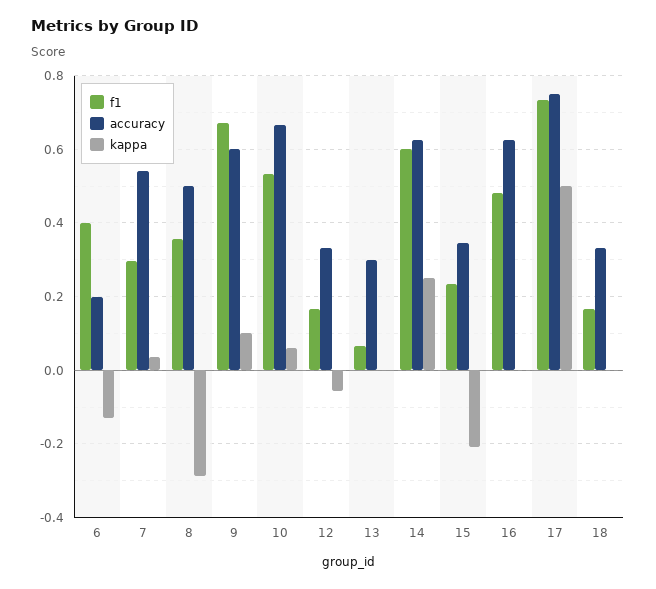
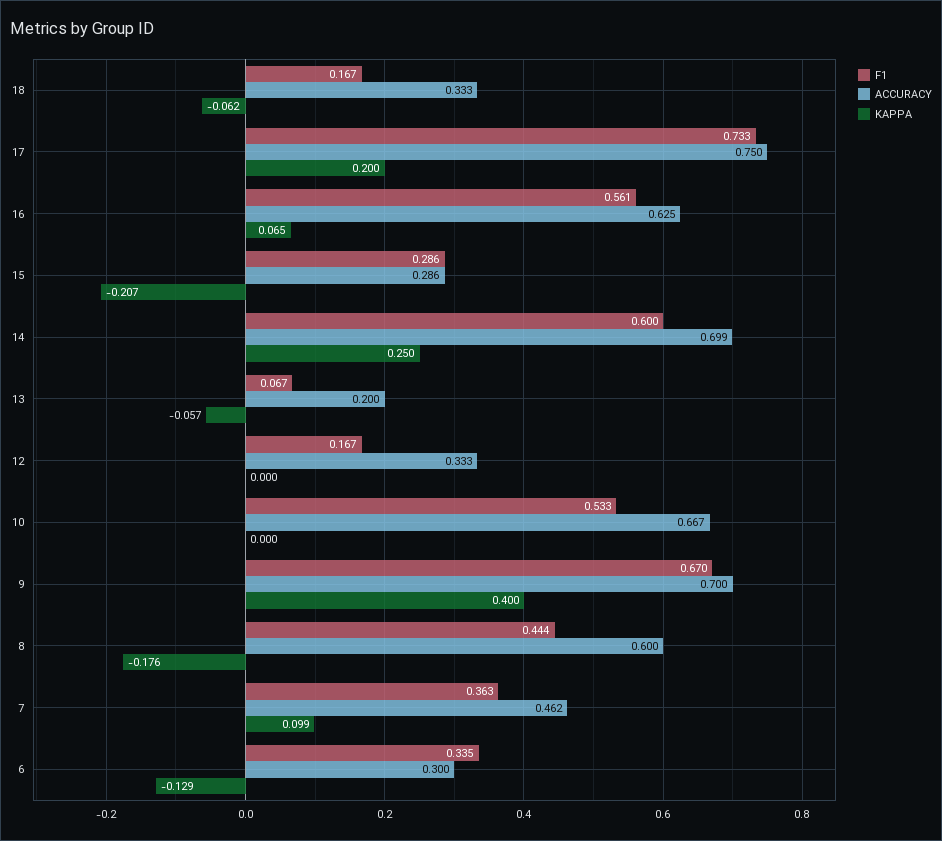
f1, 6: 0.4 -> 0.335
accuracy, 6: 0.2 -> 0.3
f1, 7: 0.3 -> 0.363
accuracy, 7: 0.54 -> 0.462
kappa, 7: 0.04 -> 0.099
f1, 8: 0.36 -> 0.444
accuracy, 8: 0.5 -> 0.6
kappa, 8: -0.28 -> -0.176
accuracy, 9: 0.6 -> 0.7
kappa, 9: 0.1 -> 0.4
kappa, 10: 0.06 -> 0
kappa, 12: -0.06 -> 0
accuracy, 13: 0.3 -> 0.2
kappa, 13: 0 -> -0.057
accuracy, 14: 0.62 -> 0.699
f1, 15: 0.24 -> 0.286
accuracy, 15: 0.34 -> 0.286
f1, 16: 0.48 -> 0.561
kappa, 16: 0 -> 0.065
kappa, 17: 0.5 -> 0.2
kappa, 18: 0 -> -0.062

